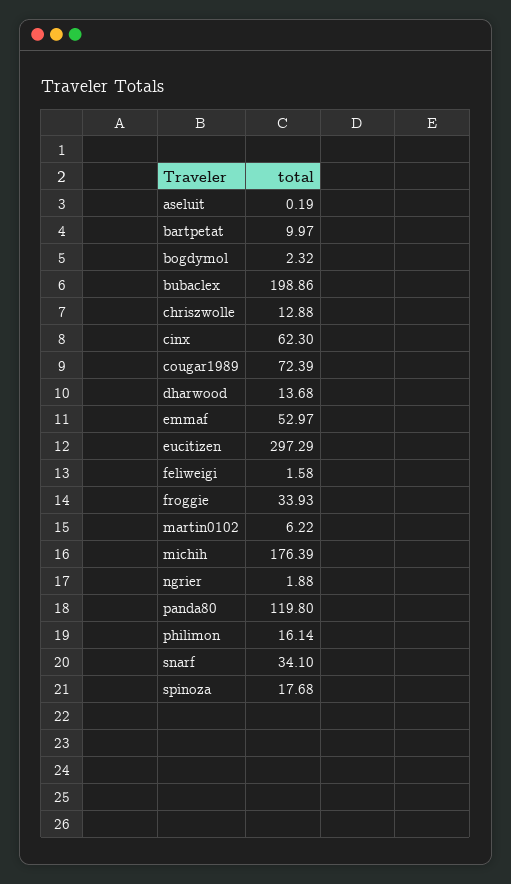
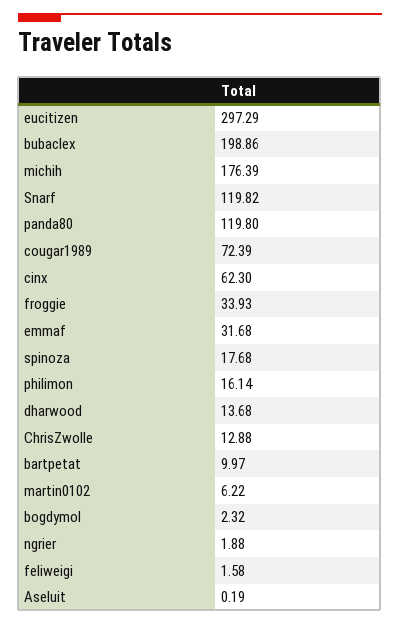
emmaf: 52.97 -> 31.68
snarf: 34.1 -> 119.82

